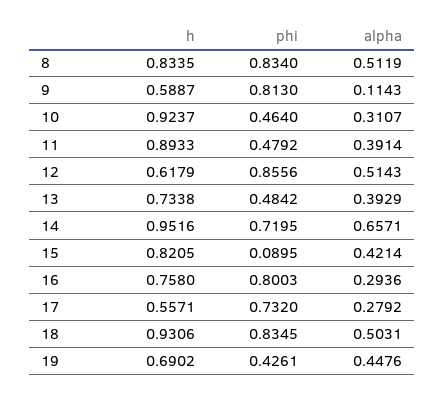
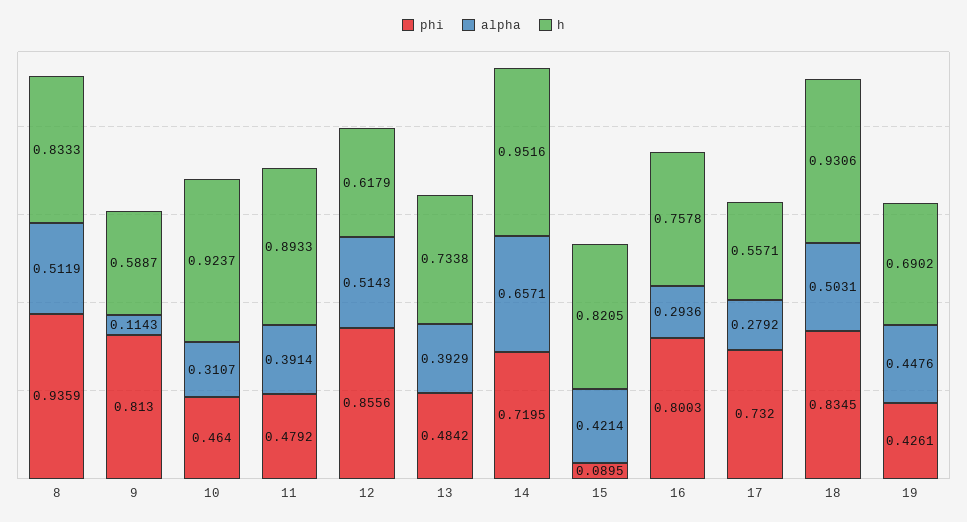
h, 8: 0.8335 -> 0.8333
phi, 8: 0.834 -> 0.9359
h, 16: 0.758 -> 0.7578

